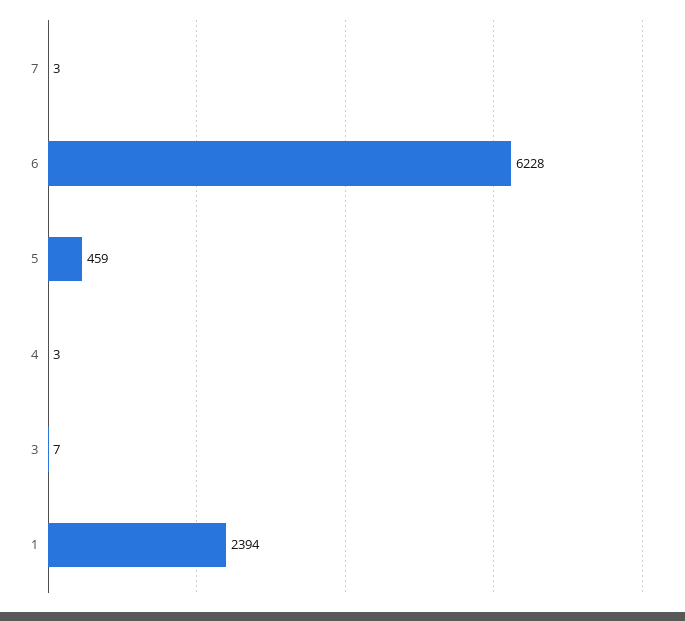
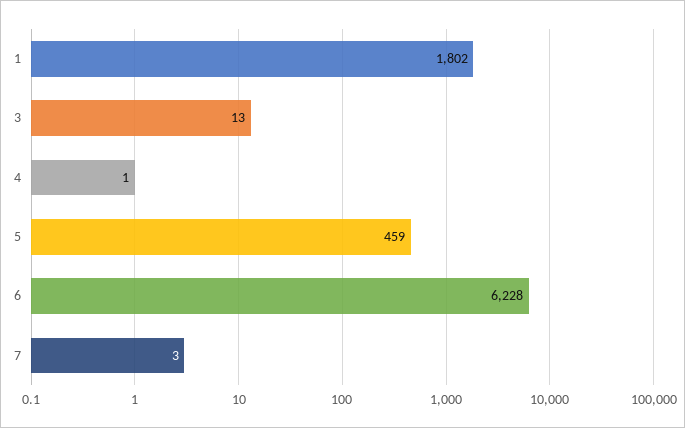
4: 3 -> 1
3: 7 -> 13
1: 2394 -> 1802

